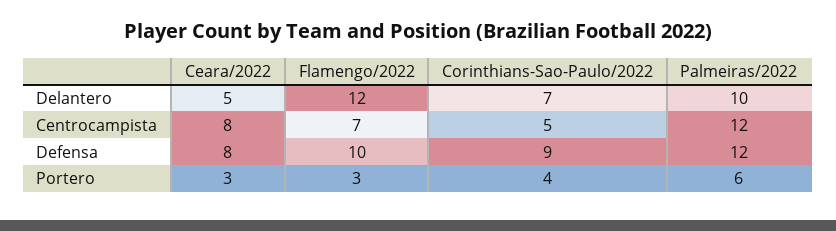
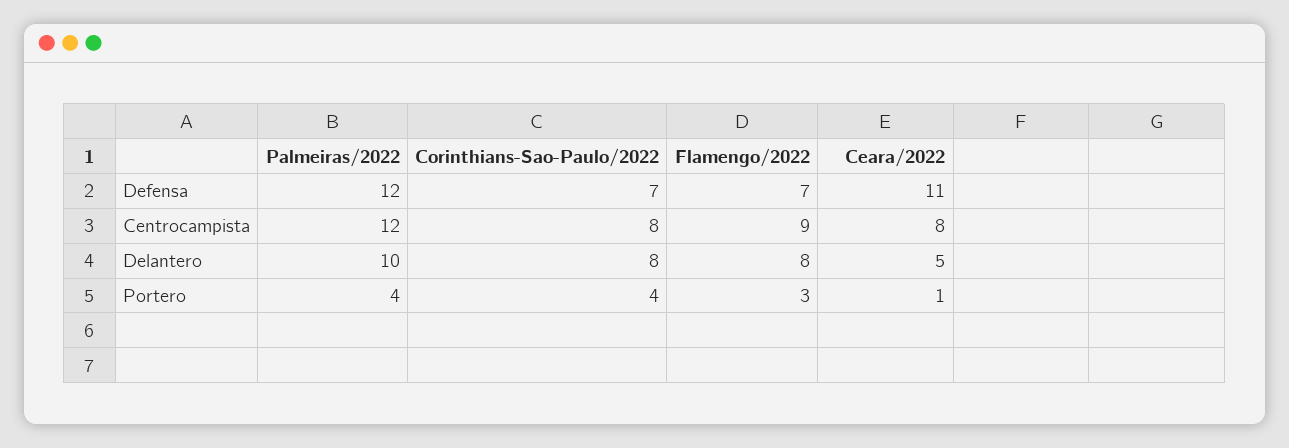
Flamengo/2022, Delantero: 12 -> 8
Corinthians-Sao-Paulo/2022, Delantero: 7 -> 8
Flamengo/2022, Centrocampista: 7 -> 9
Corinthians-Sao-Paulo/2022, Centrocampista: 5 -> 8
Ceara/2022, Defensa: 8 -> 11
Flamengo/2022, Defensa: 10 -> 7
Corinthians-Sao-Paulo/2022, Defensa: 9 -> 7
Ceara/2022, Portero: 3 -> 1
Palmeiras/2022, Portero: 6 -> 4

